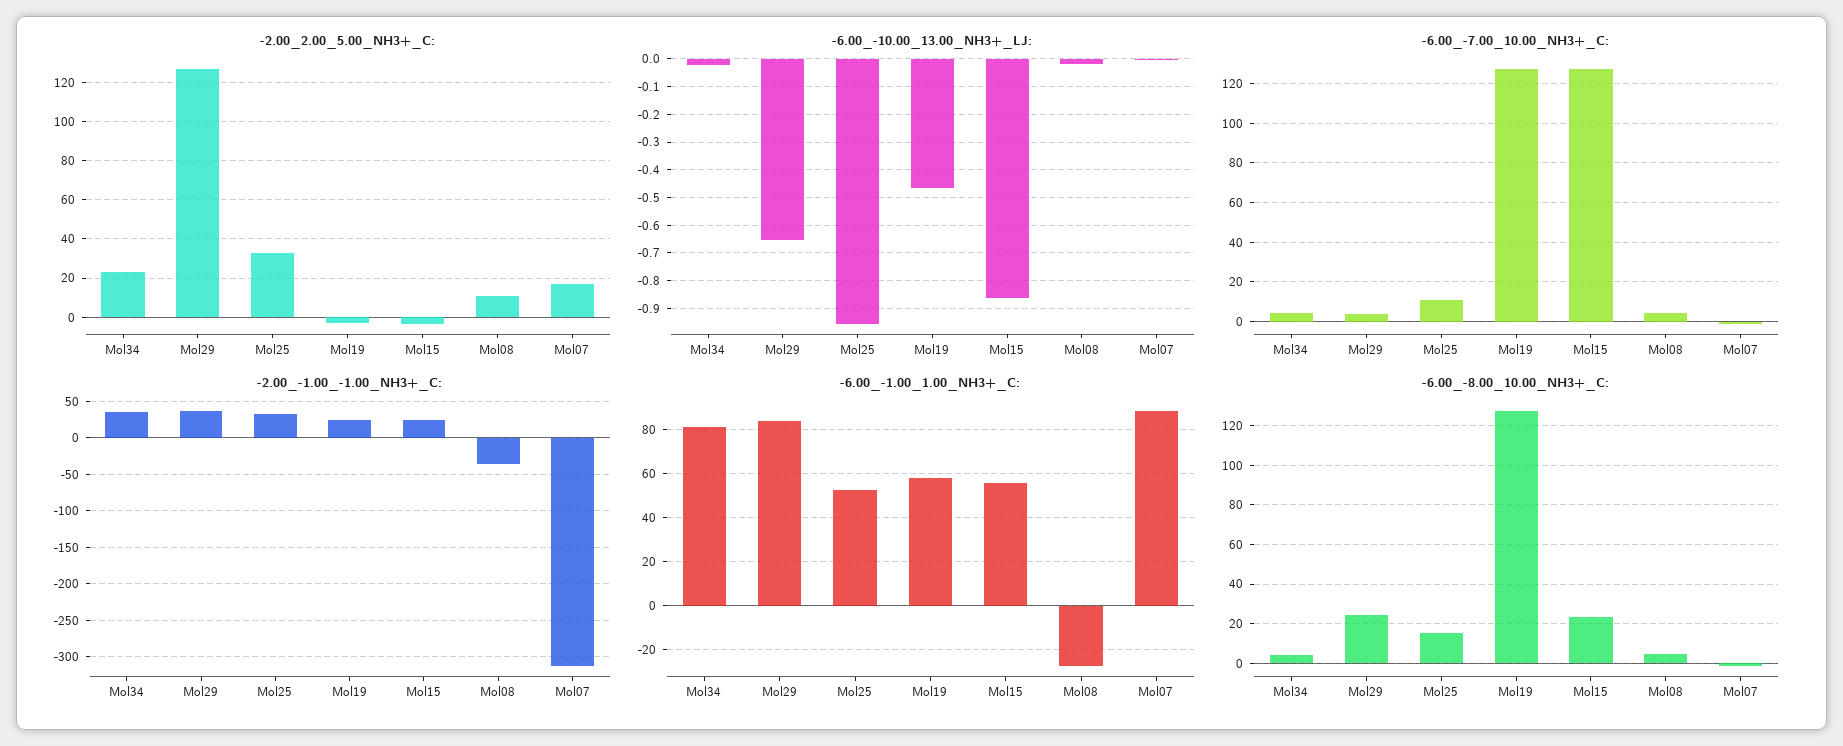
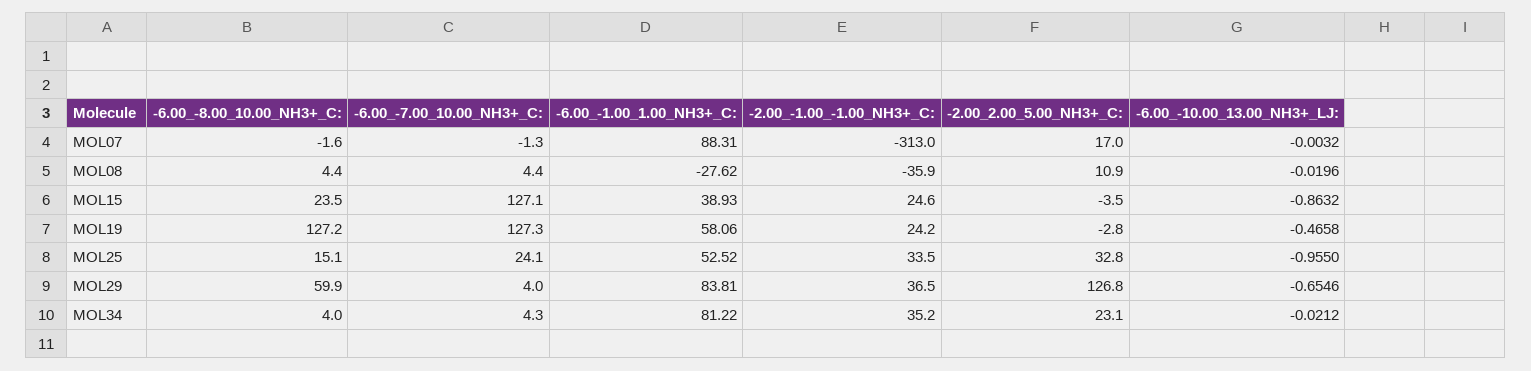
-6.00_-7.00_10.00_NH3+_C:, Mol25: 10 -> 24.1
-6.00_-1.00_1.00_NH3+_C:, Mol15: 55 -> 38.93
-6.00_-8.00_10.00_NH3+_C:, Mol29: 25 -> 59.9

